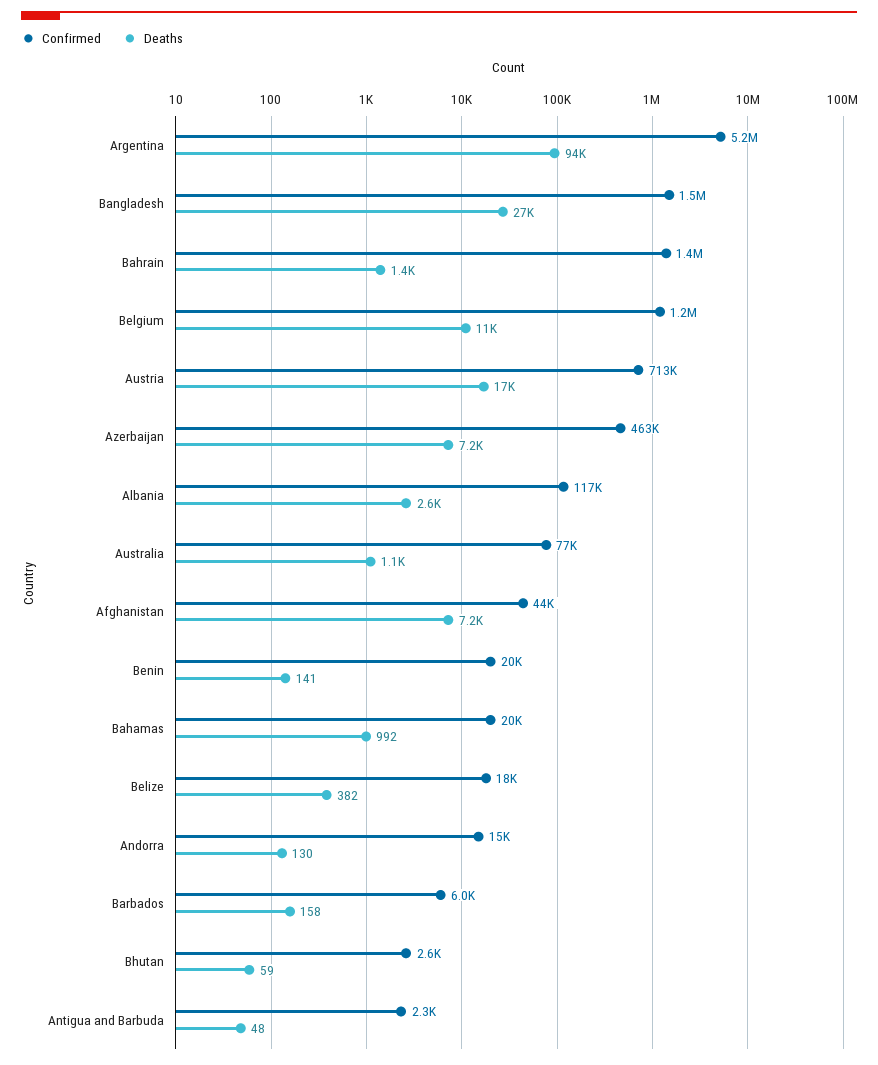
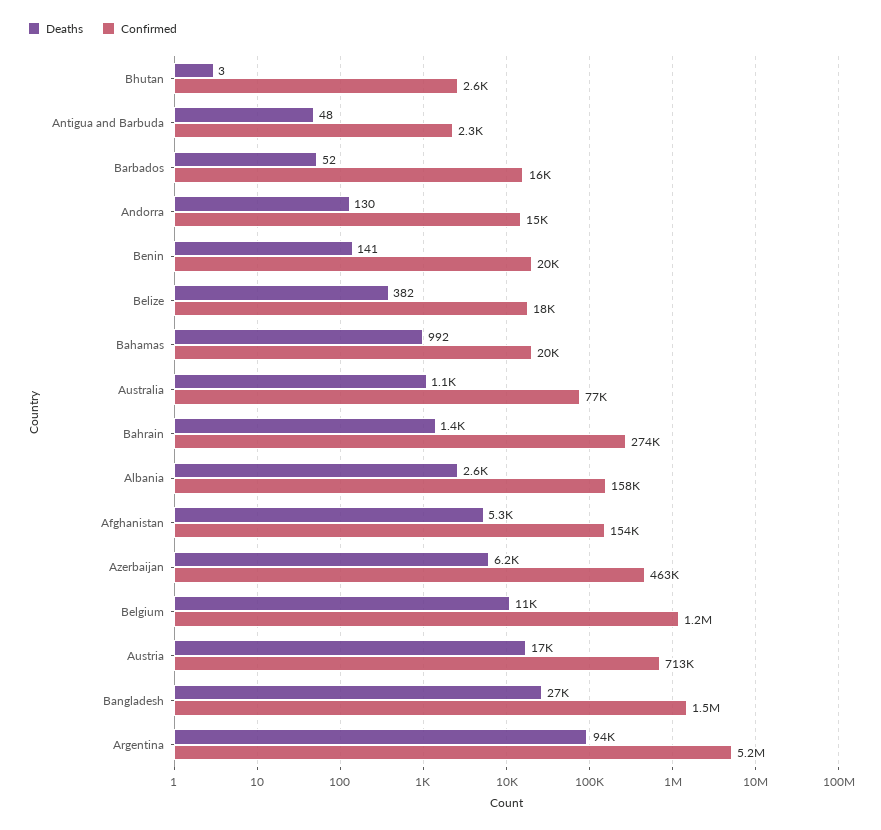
Confirmed, Bahrain: 1400000 -> 274000
Deaths, Azerbaijan: 7200 -> 6200
Confirmed, Albania: 117000 -> 158000
Confirmed, Afghanistan: 44000 -> 154000
Deaths, Afghanistan: 7200 -> 5300
Confirmed, Barbados: 6000 -> 16000
Deaths, Barbados: 158 -> 52
Deaths, Bhutan: 59 -> 3

